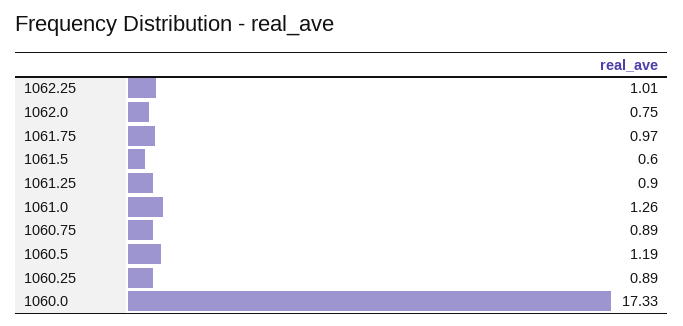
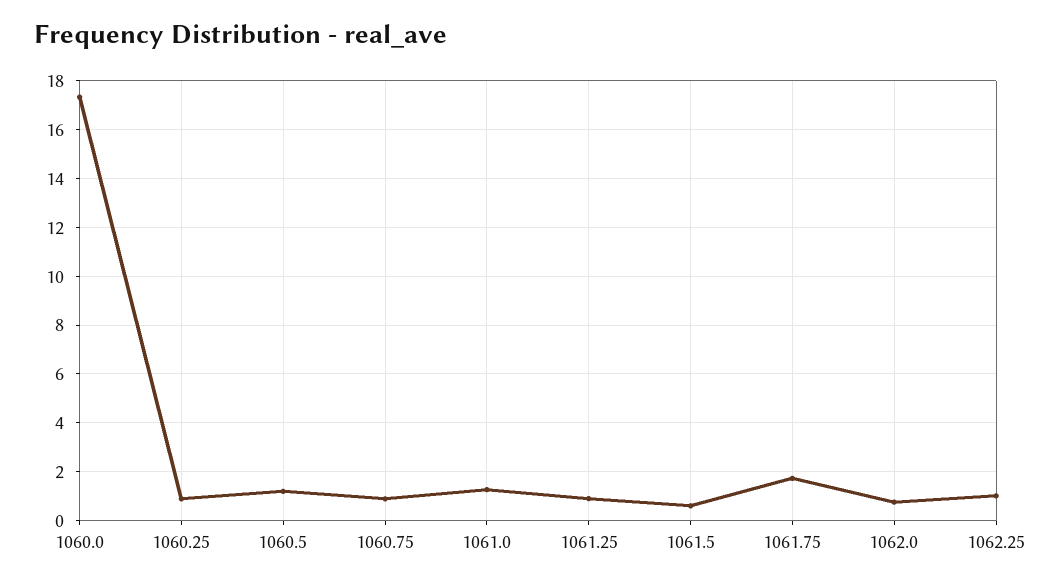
1061.75: 0.97 -> 1.75

